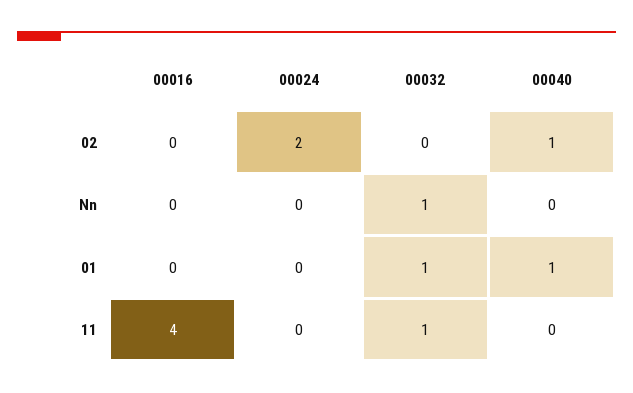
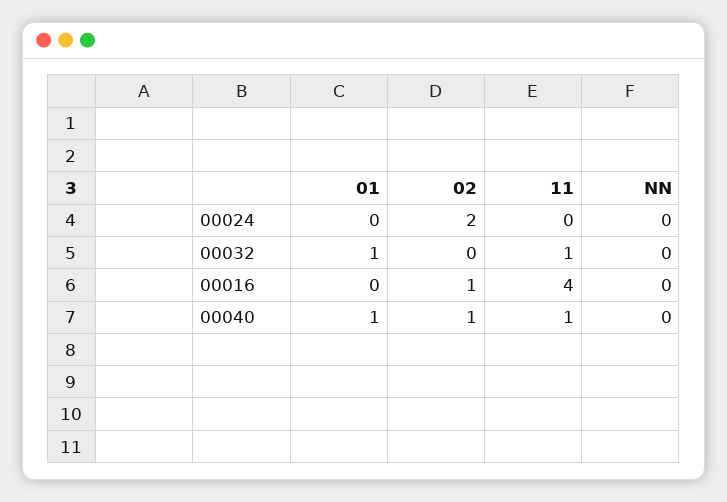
00016, 02: 0 -> 1
00032, Nn: 1 -> 0
00040, 11: 0 -> 1

